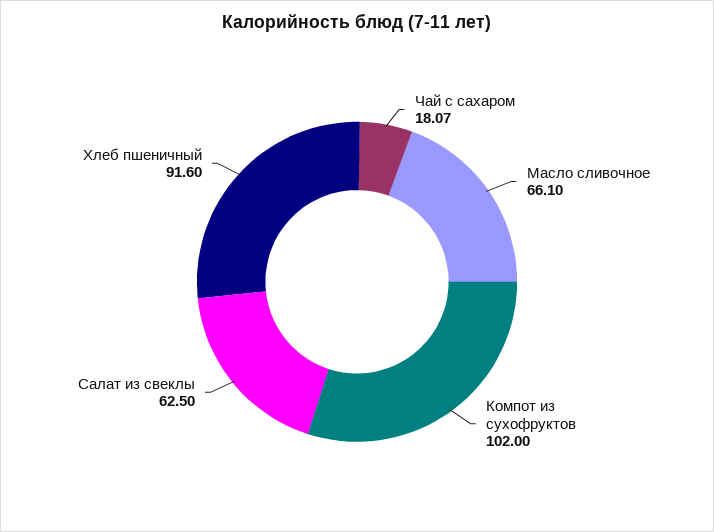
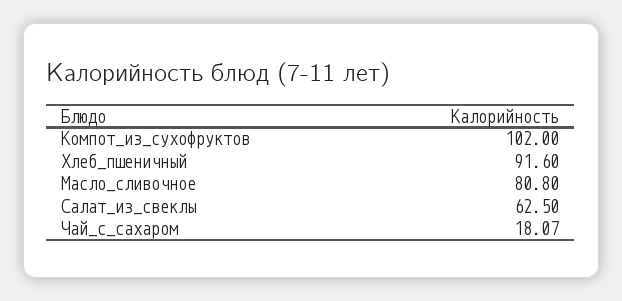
Масло сливочное: 66.1 -> 80.8

